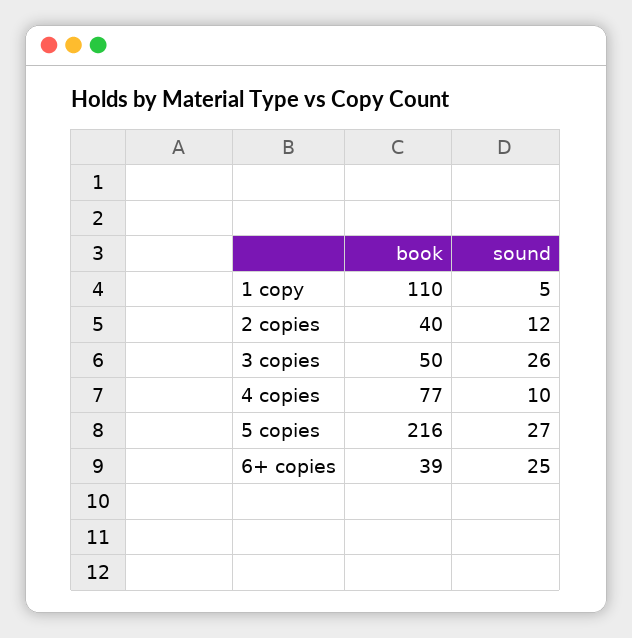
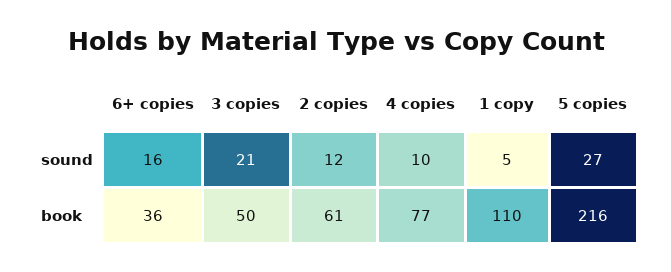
book, 2 copies: 40 -> 61
sound, 3 copies: 26 -> 21
book, 6+ copies: 39 -> 36
sound, 6+ copies: 25 -> 16

